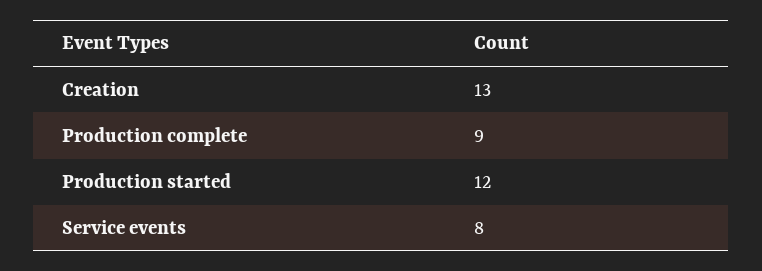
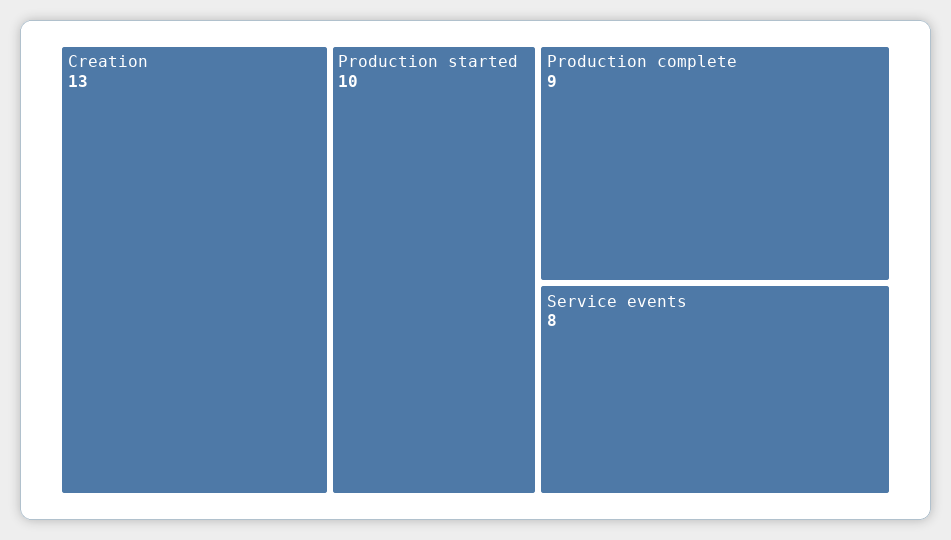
Production started: 12 -> 10

